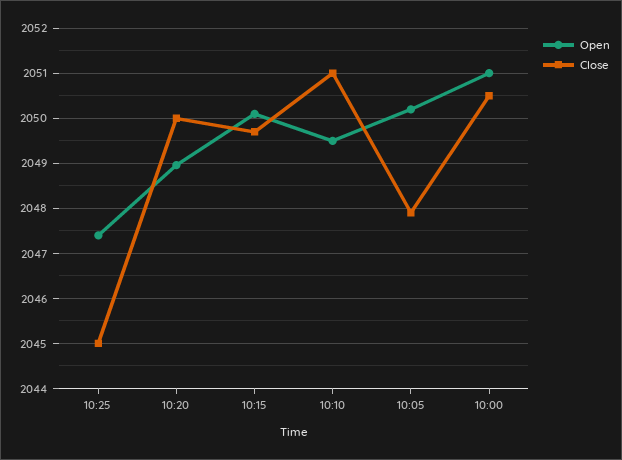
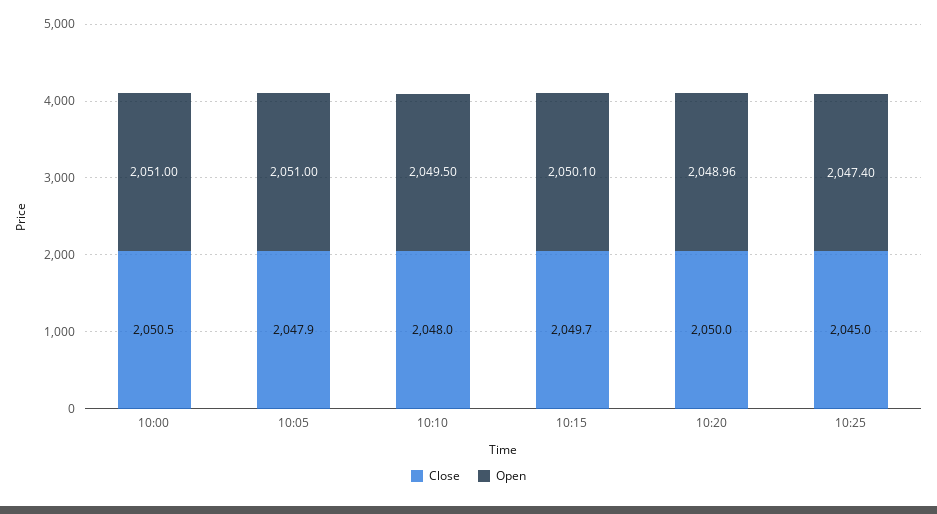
Close, 10:10: 2051 -> 2048
Open, 10:05: 2050.2 -> 2051

